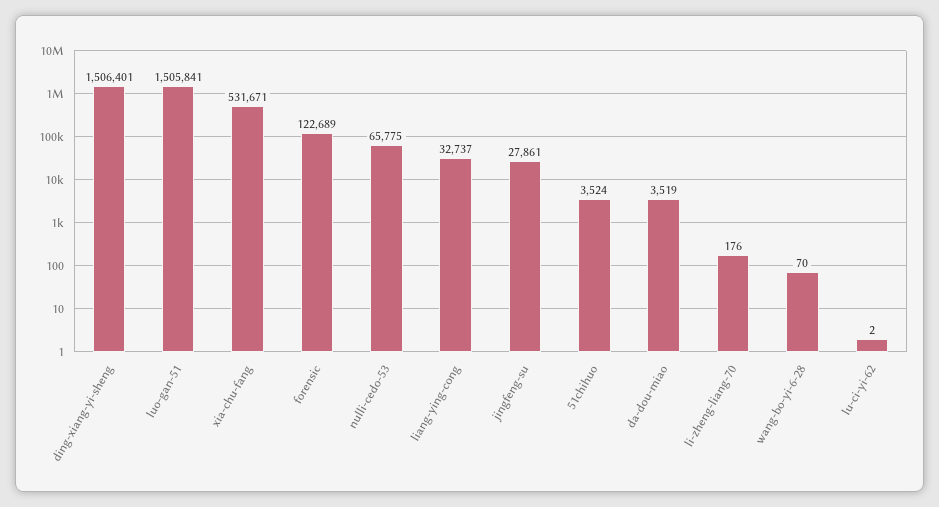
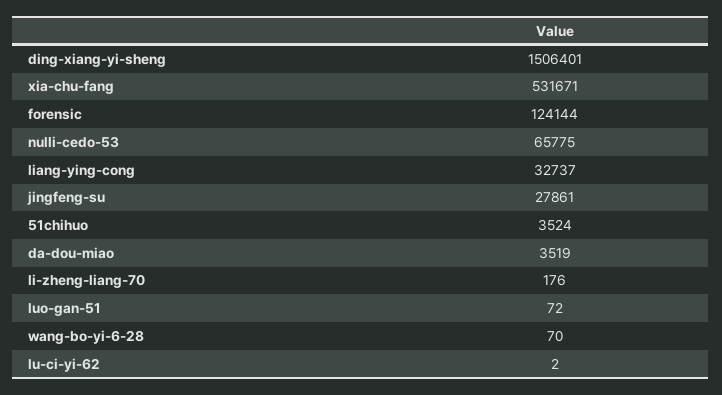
luo-gan-51: 1505841 -> 72
forensic: 122689 -> 124144

